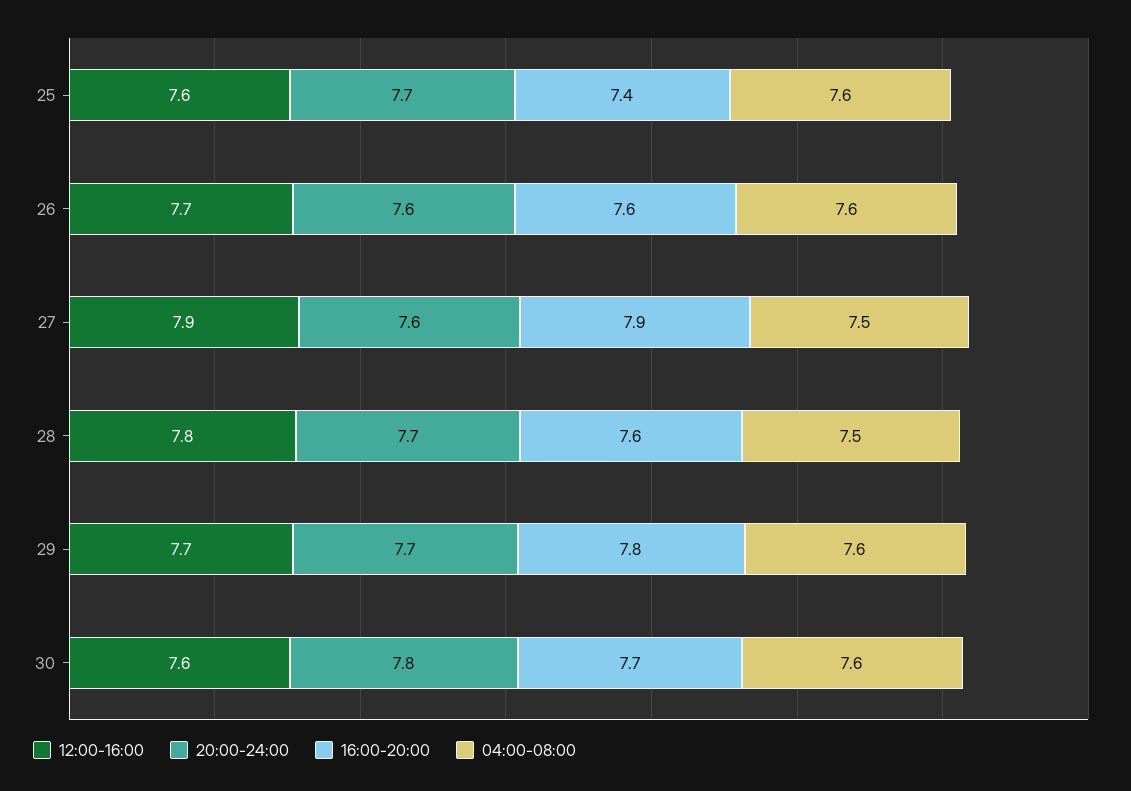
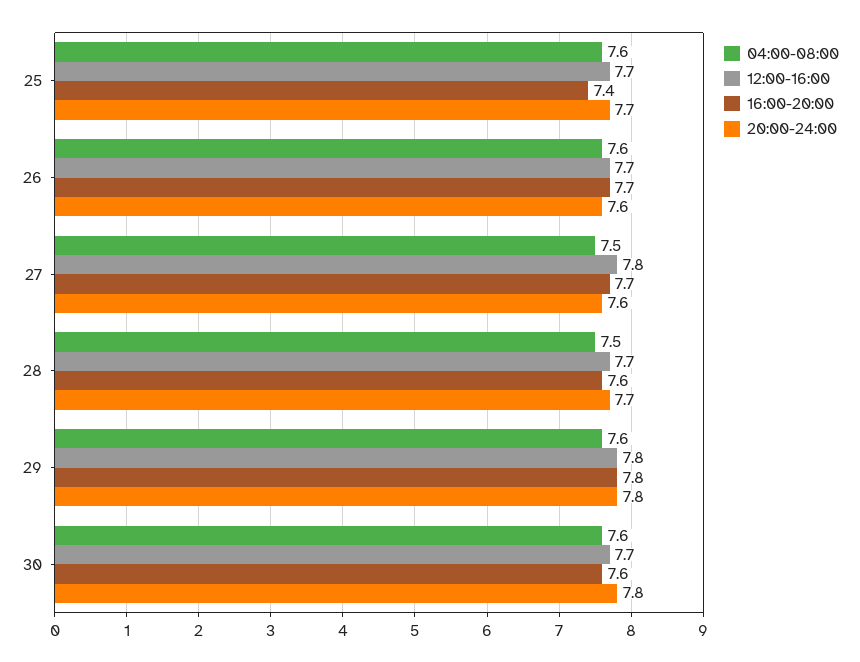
12:00-16:00, 25: 7.6 -> 7.7
16:00-20:00, 26: 7.6 -> 7.7
12:00-16:00, 27: 7.9 -> 7.8
16:00-20:00, 27: 7.9 -> 7.7
12:00-16:00, 28: 7.8 -> 7.7
12:00-16:00, 29: 7.7 -> 7.8
20:00-24:00, 29: 7.7 -> 7.8
12:00-16:00, 30: 7.6 -> 7.7
16:00-20:00, 30: 7.7 -> 7.6

